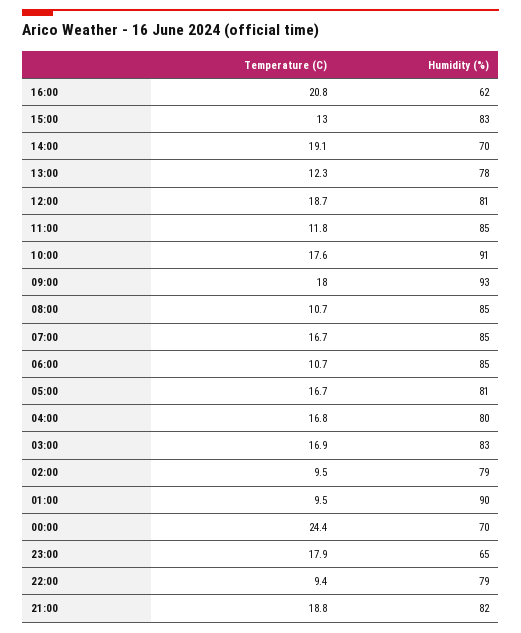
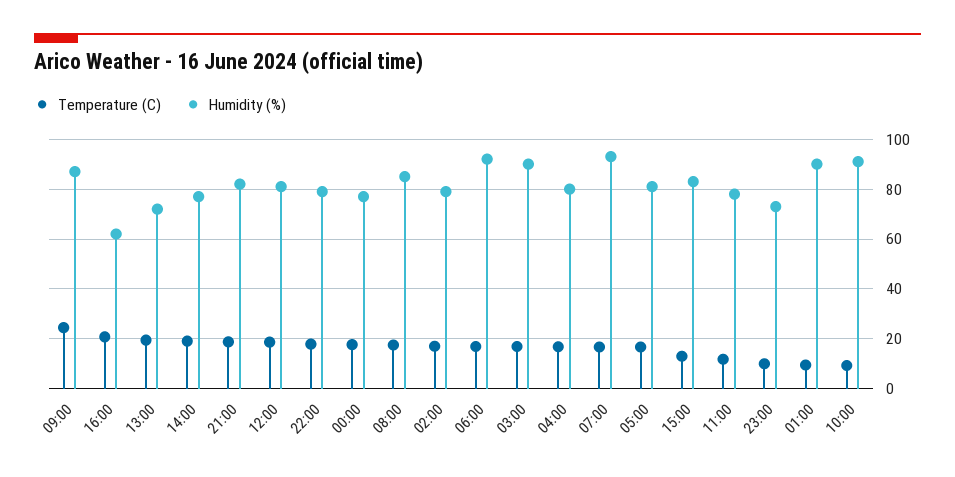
Humidity (%), 14:00: 70 -> 77.5
Temperature (C), 13:00: 12.3 -> 20
Humidity (%), 13:00: 78 -> 72.5
Humidity (%), 11:00: 85 -> 77.5
Temperature (C), 10:00: 17.6 -> 10
Temperature (C), 09:00: 18 -> 25
Humidity (%), 09:00: 93 -> 87.5
Temperature (C), 08:00: 10.7 -> 17.5
Humidity (%), 07:00: 85 -> 92.5
Temperature (C), 06:00: 10.7 -> 17.5
Humidity (%), 06:00: 85 -> 92.5
Humidity (%), 03:00: 83 -> 90
Temperature (C), 02:00: 9.5 -> 17.5
Temperature (C), 00:00: 24.4 -> 17.5
Humidity (%), 00:00: 70 -> 77.5
Temperature (C), 23:00: 17.9 -> 10
Humidity (%), 23:00: 65 -> 72.5
Temperature (C), 22:00: 9.4 -> 17.5

